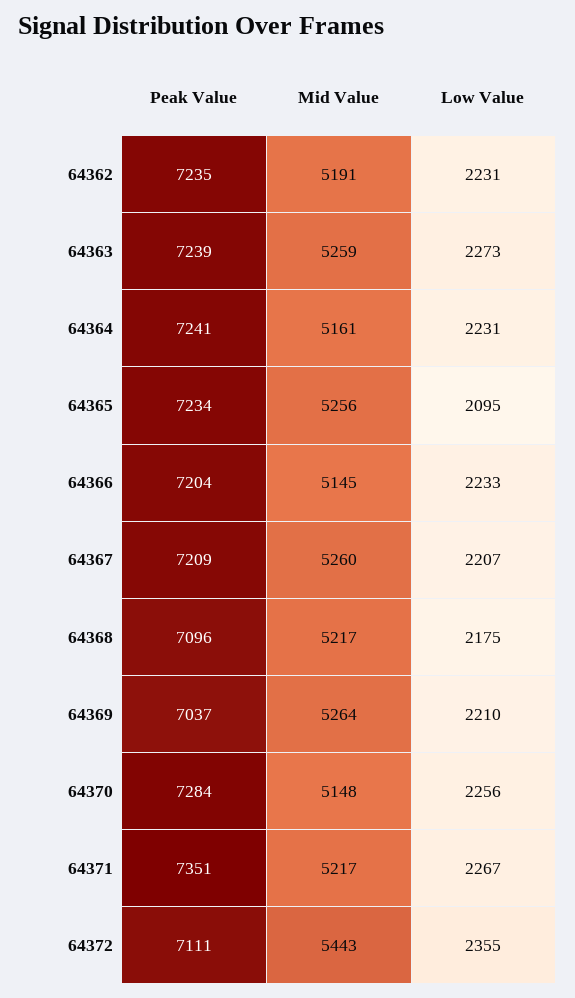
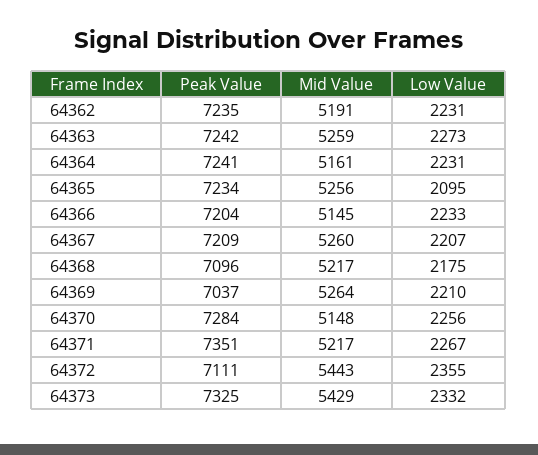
Peak Value, 64363: 7239 -> 7242
Peak Value, 64373: none -> 7325
Mid Value, 64373: none -> 5429
Low Value, 64373: none -> 2332

